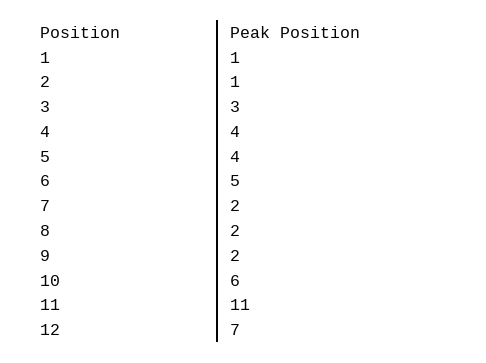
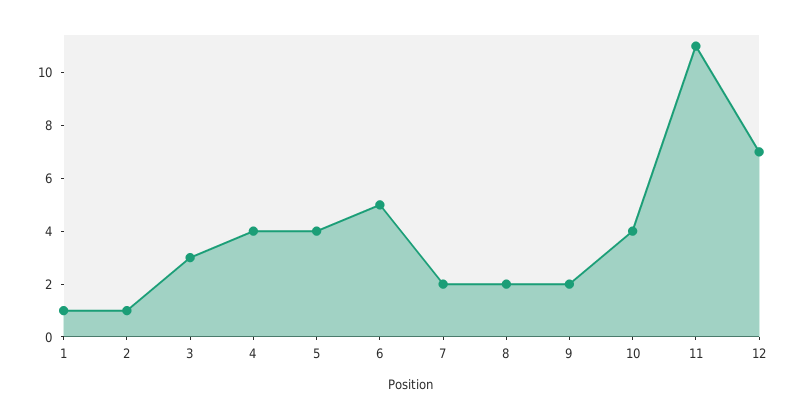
10: 6 -> 4

